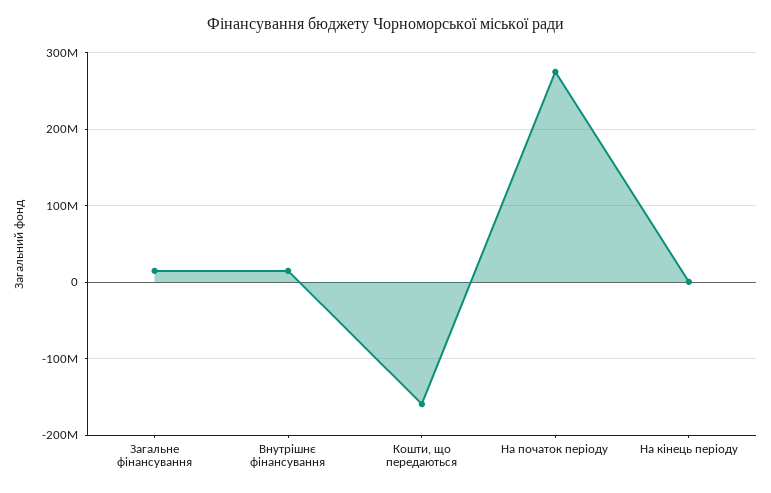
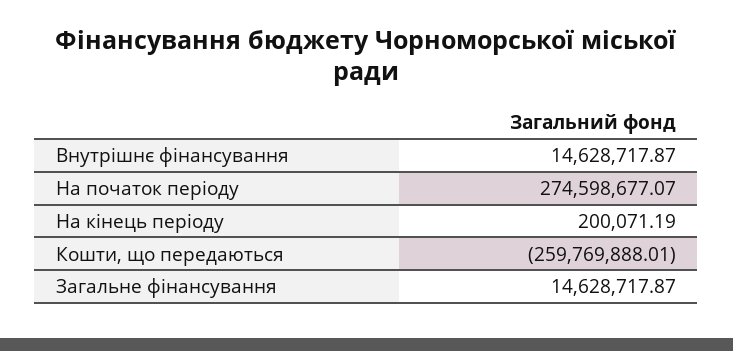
Кошти, що передаються: -160000000 -> -259769888.01

